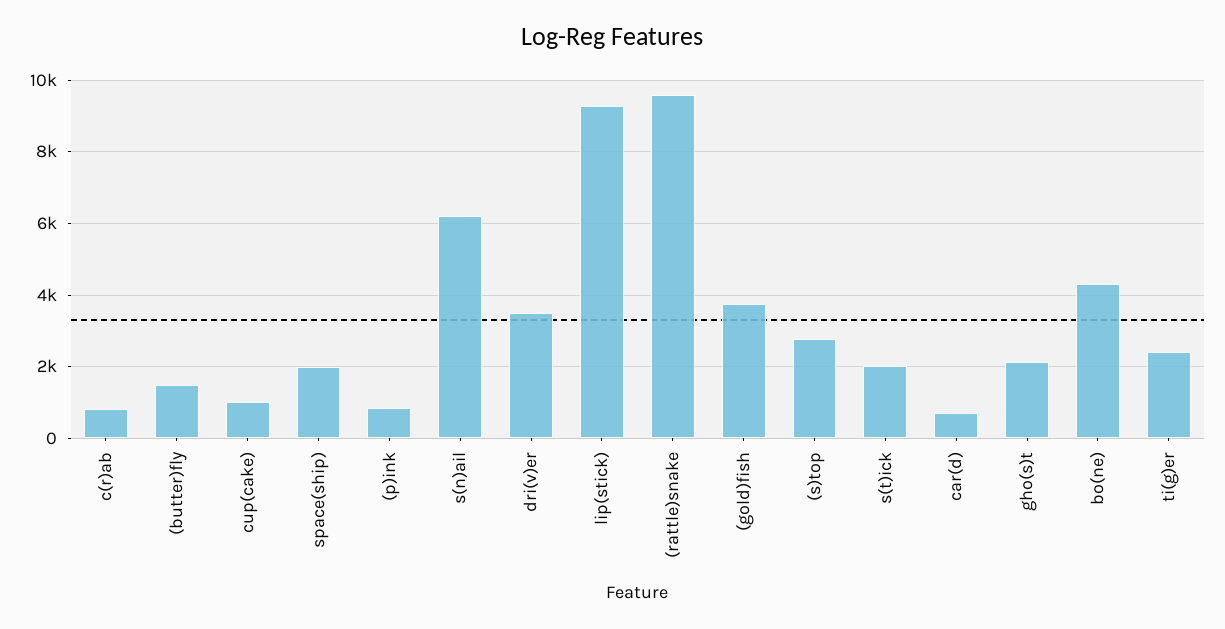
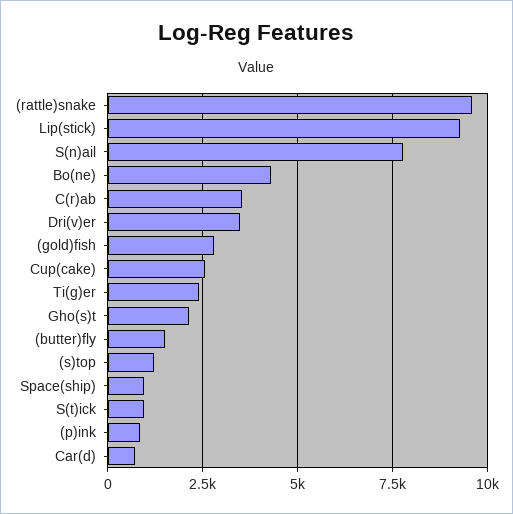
c(r)ab: 800 -> 3500
cup(cake): 1000 -> 2500
space(ship): 2000 -> 1000
s(n)ail: 6200 -> 7750
(gold)fish: 3800 -> 2750
(s)top: 2800 -> 1250
s(t)ick: 2000 -> 1000

